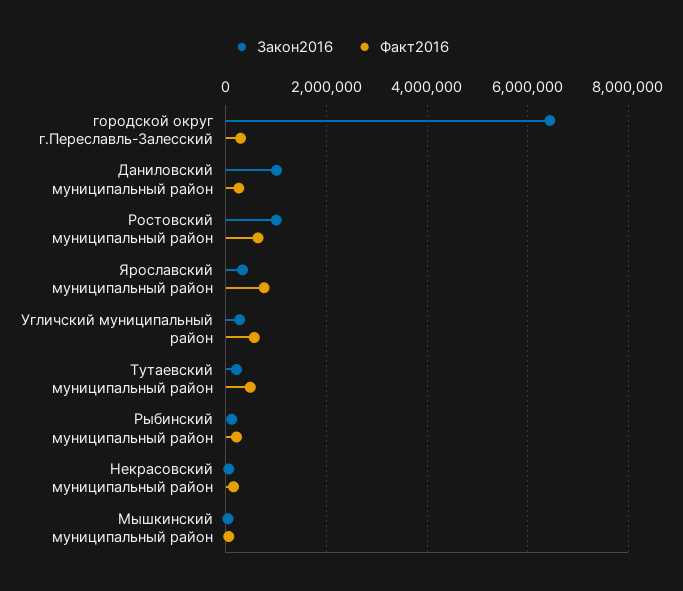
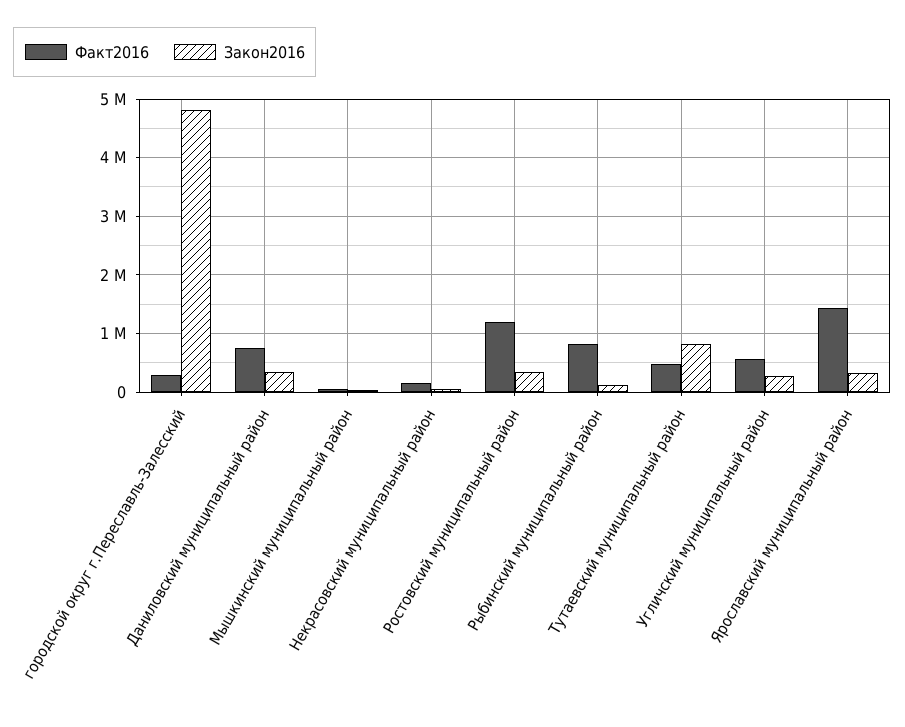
Закон2016, городской округ г.Переславль-Залесский: 6400000 -> 4800000
Закон2016, Даниловский муниципальный район: 1000000 -> 400000
Факт2016, Даниловский муниципальный район: 200000 -> 800000
Закон2016, Ростовский муниципальный район: 1000000 -> 400000
Факт2016, Ростовский муниципальный район: 600000 -> 1200000
Факт2016, Ярославский муниципальный район: 800000 -> 1400000
Закон2016, Тутаевский муниципальный район: 200000 -> 800000
Факт2016, Рыбинский муниципальный район: 200000 -> 800000

